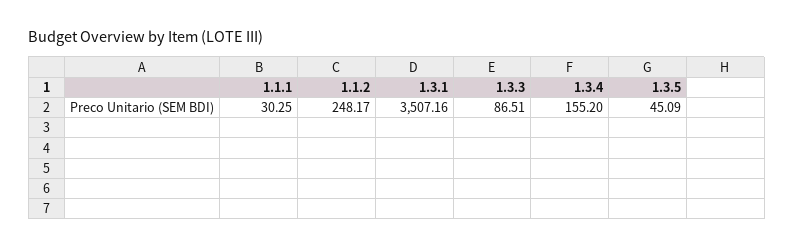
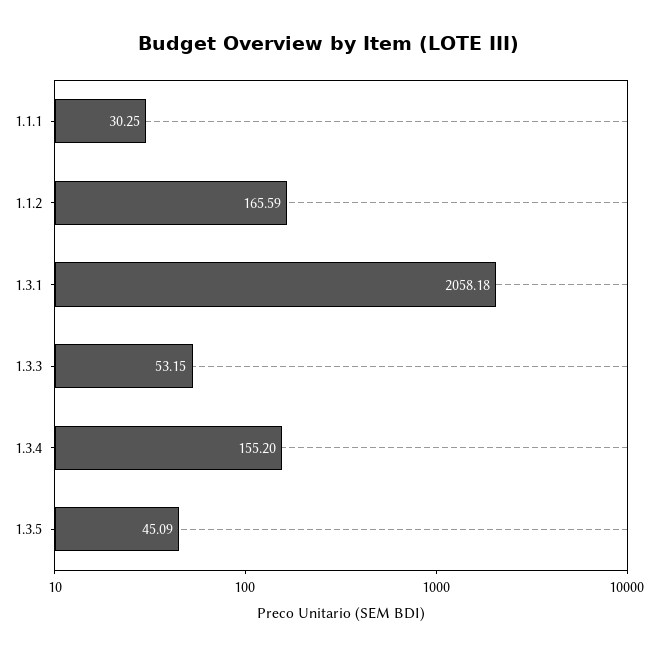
1.1.2: 248.17 -> 165.59
1.3.1: 3507.16 -> 2058.18
1.3.3: 86.51 -> 53.15

